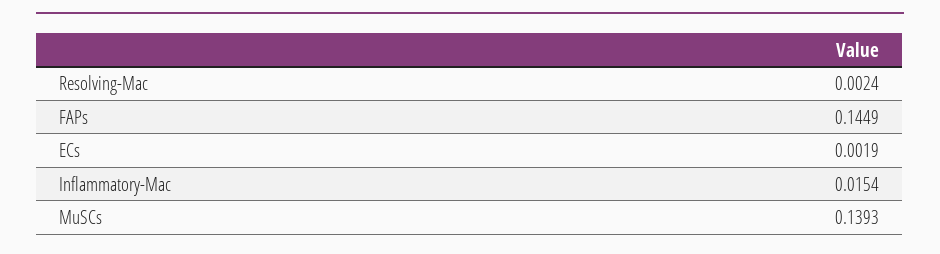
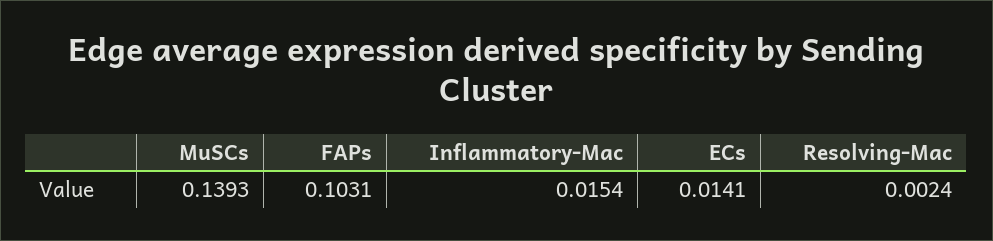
FAPs: 0.1449 -> 0.1031
ECs: 0.0019 -> 0.0141

